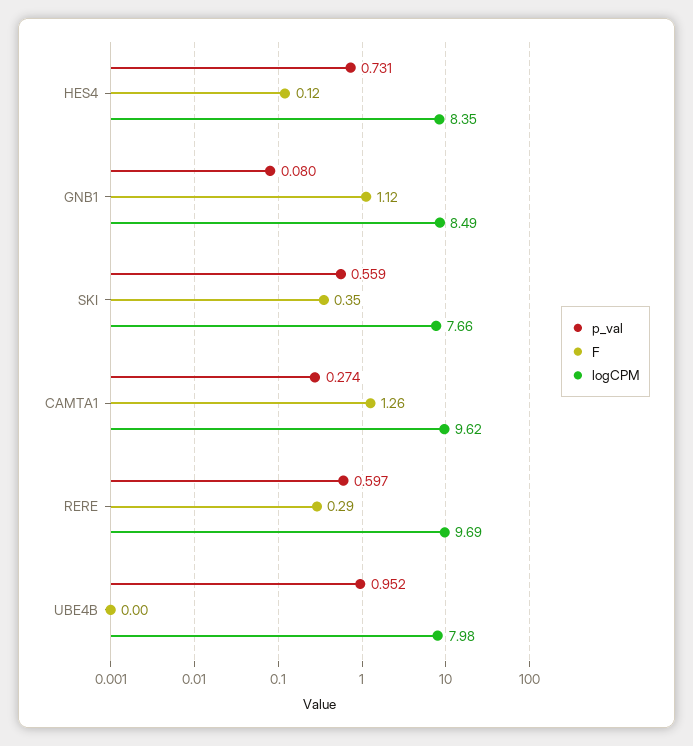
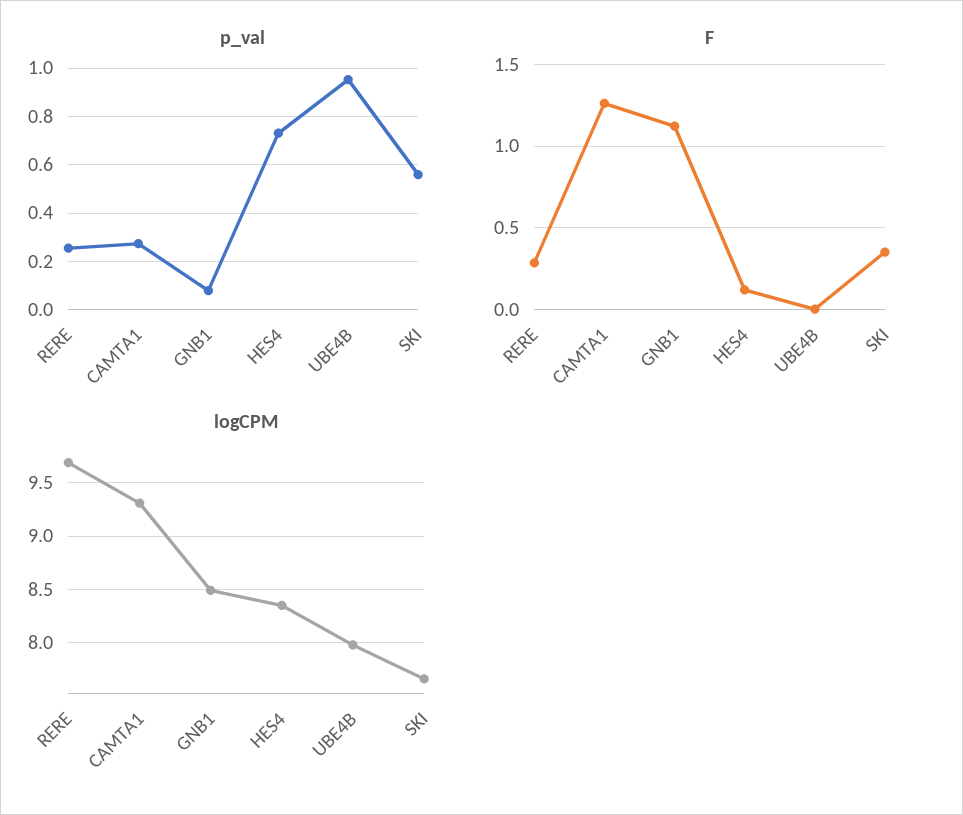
logCPM, CAMTA1: 9.62 -> 9.3
p_val, RERE: 0.597 -> 0.25

